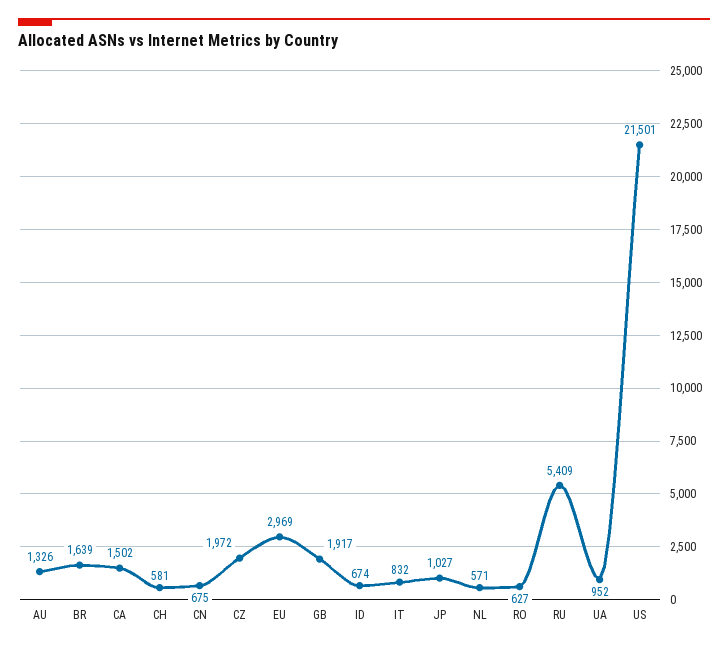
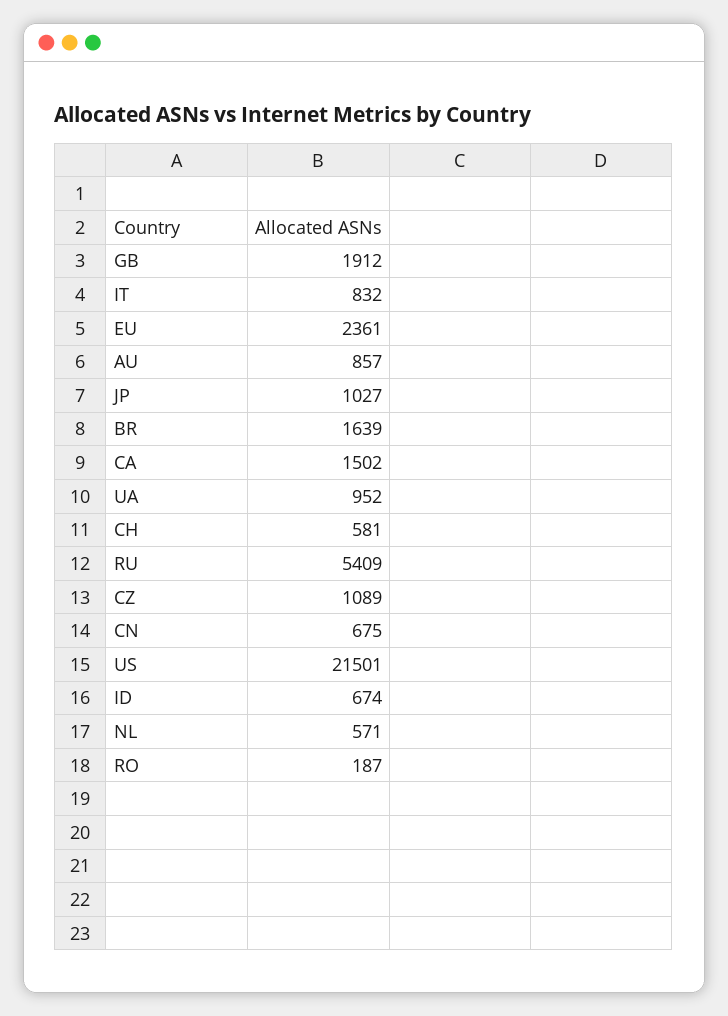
AU: 1326 -> 857
CZ: 1972 -> 1089
EU: 2969 -> 2361
GB: 1917 -> 1912
RO: 627 -> 187

